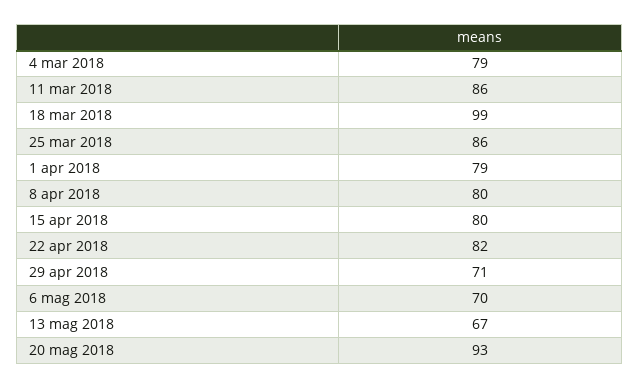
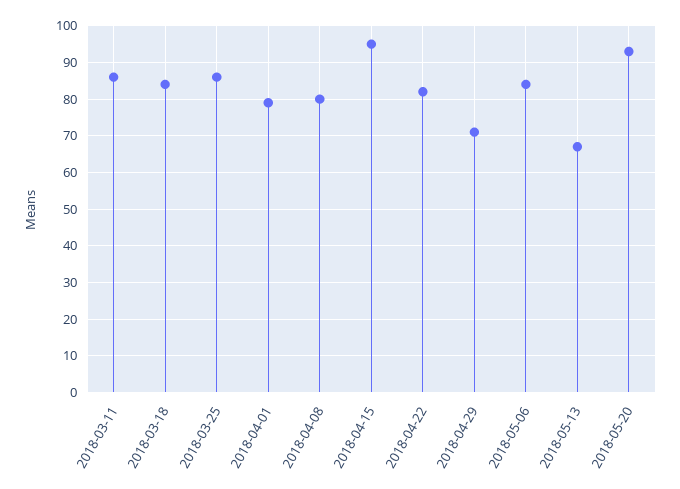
4 mar 2018: 79 -> none
18 mar 2018: 99 -> 85
15 apr 2018: 80 -> 95
6 mag 2018: 70 -> 85

